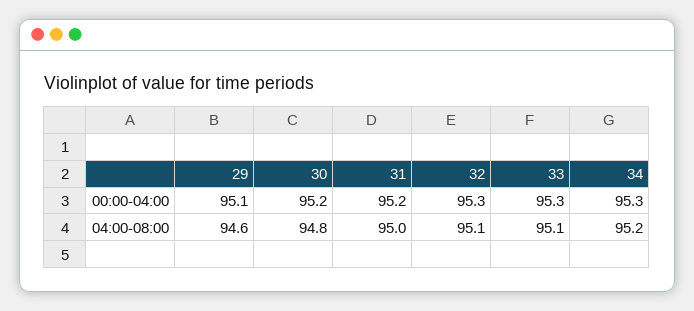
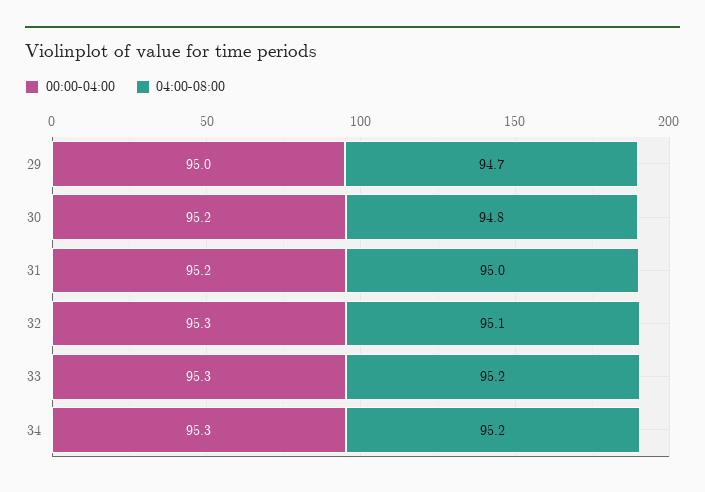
00:00-04:00, 29: 95.1 -> 95
04:00-08:00, 29: 94.6 -> 94.7
04:00-08:00, 33: 95.1 -> 95.2

